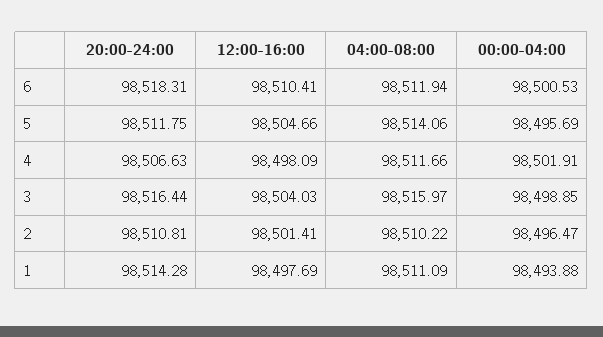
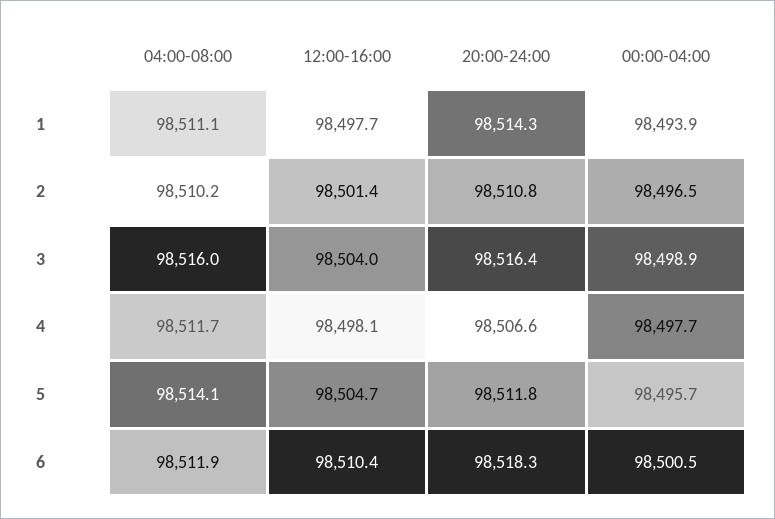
00:00-04:00, 4: 98501.91 -> 98497.7

